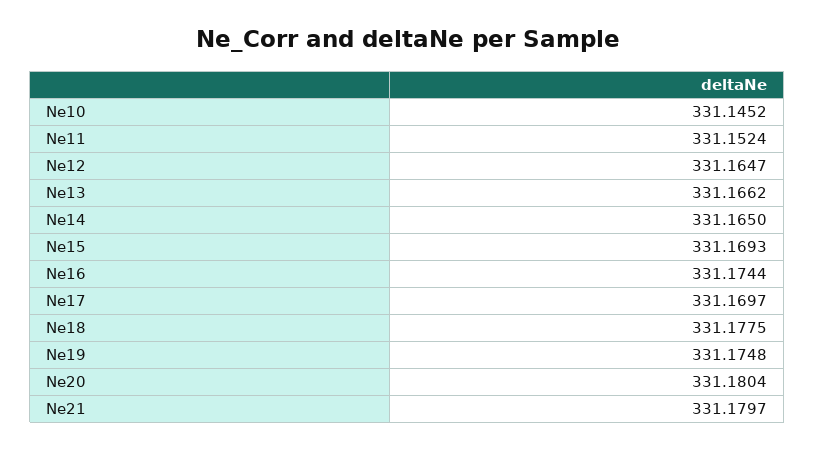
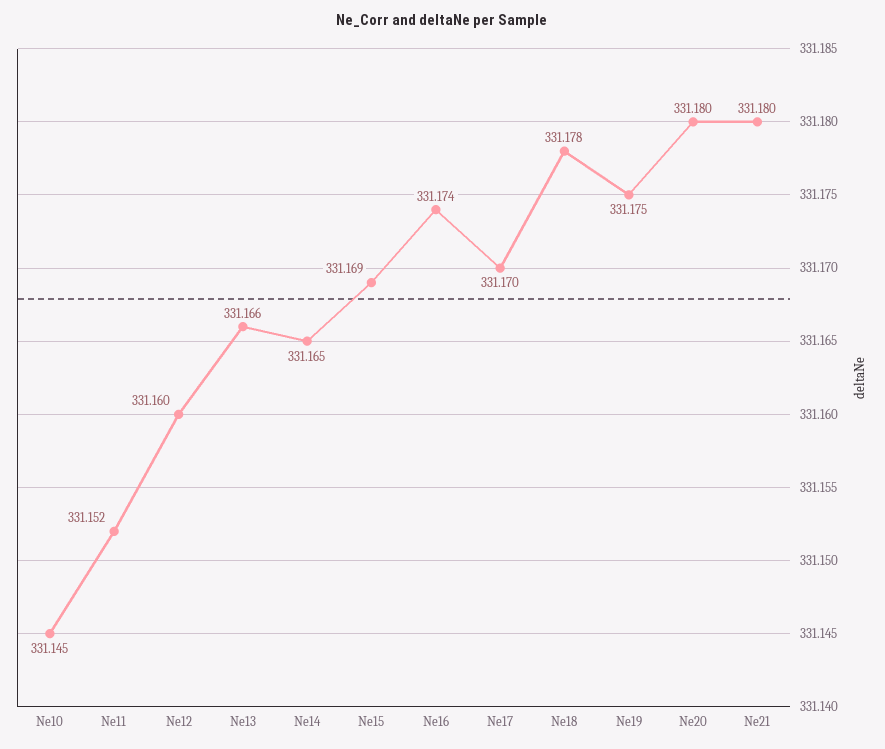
Ne12: 331.1647 -> 331.16

